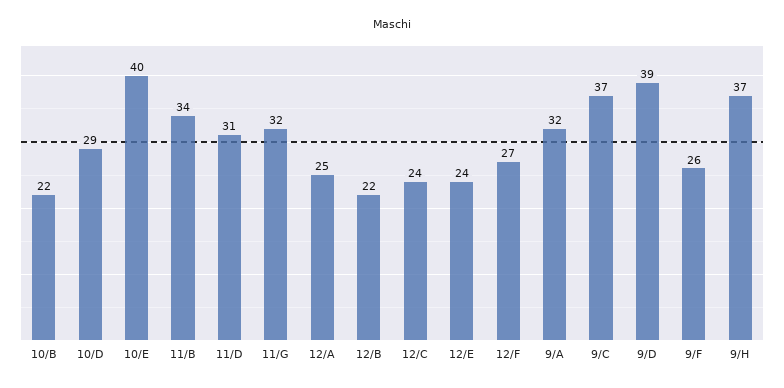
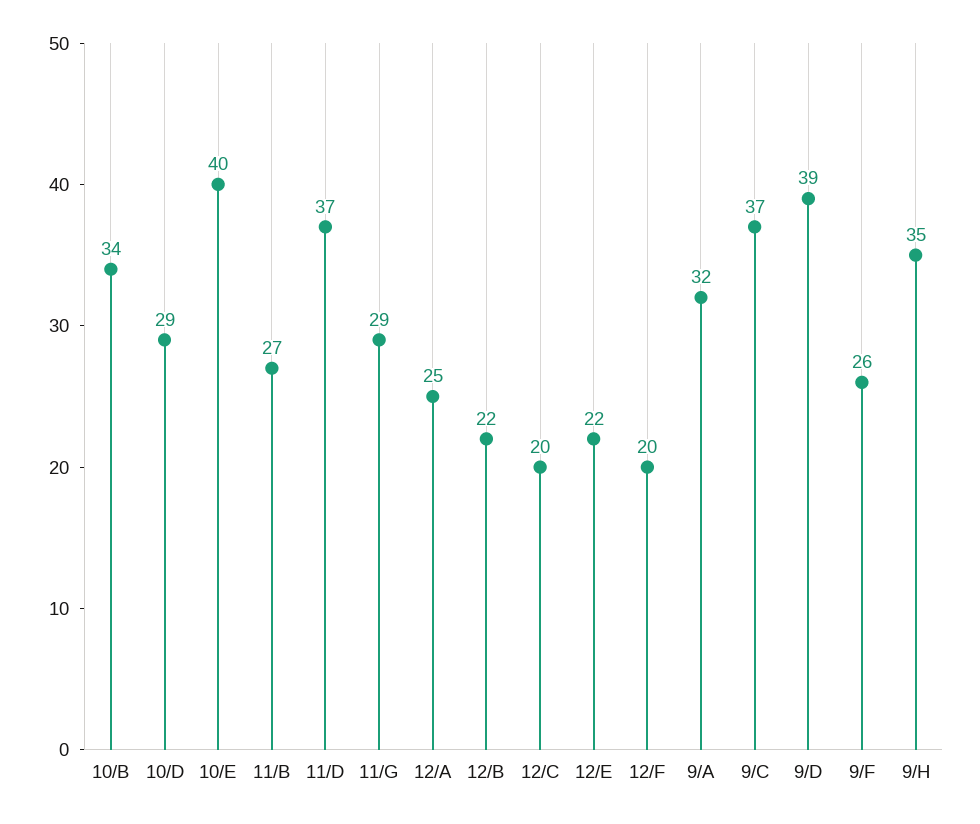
10/B: 22 -> 34
11/B: 34 -> 27
11/D: 31 -> 37
11/G: 32 -> 29
12/C: 24 -> 20
12/E: 24 -> 22
12/F: 27 -> 20
9/H: 37 -> 35

